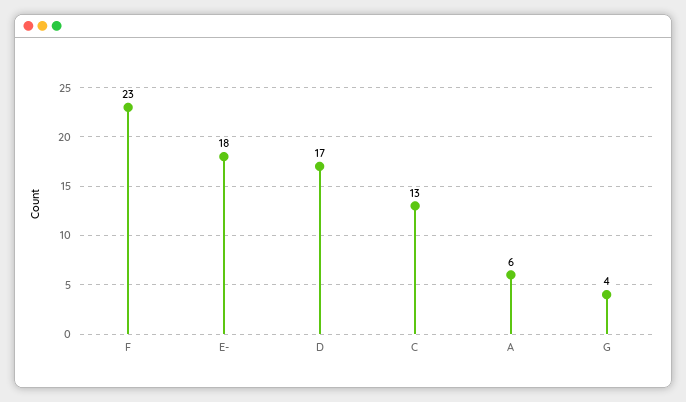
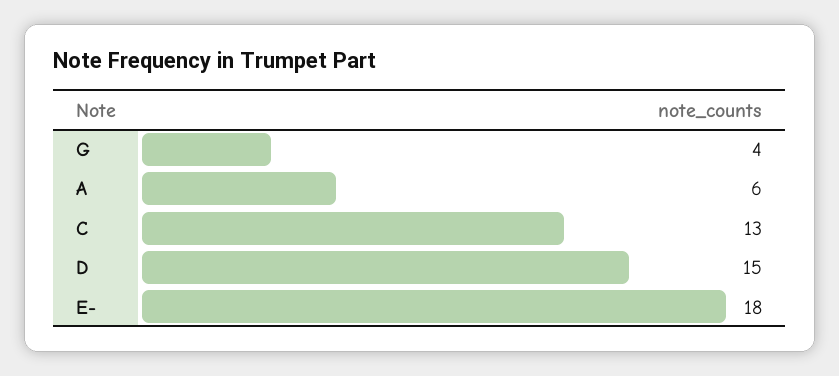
F: 23 -> none
D: 17 -> 15

